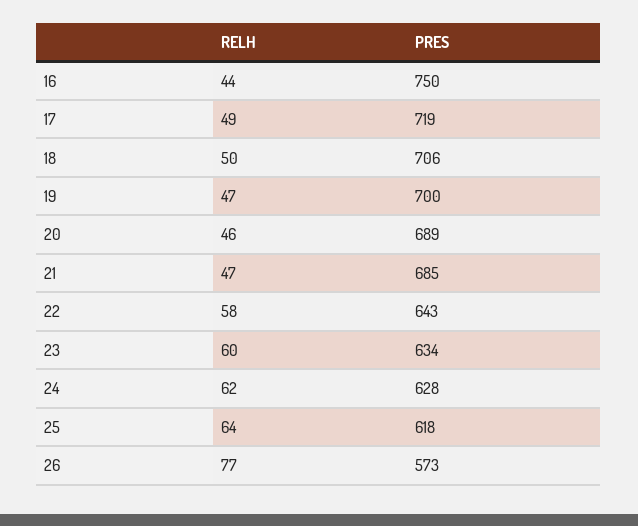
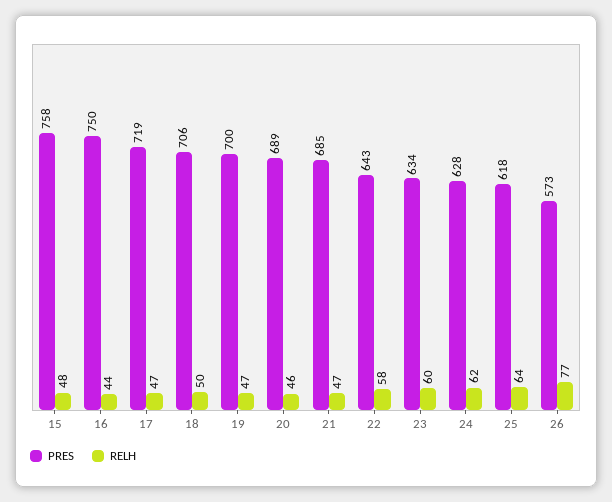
RELH, 17: 49 -> 47
PRES, 15: none -> 758
RELH, 15: none -> 48

